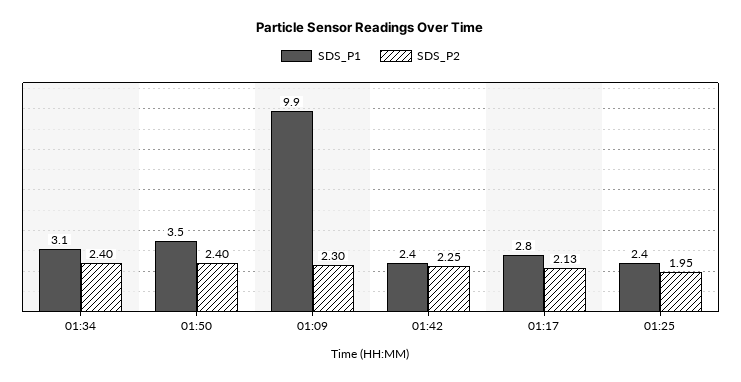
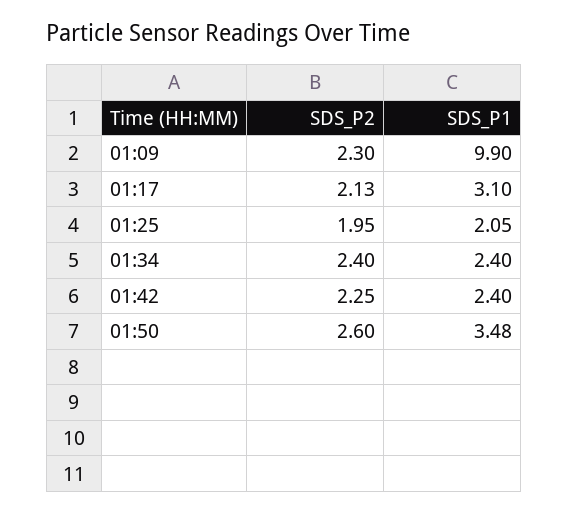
SDS_P1, 01:34: 3.1 -> 2.4
SDS_P2, 01:50: 2.4 -> 2.6
SDS_P1, 01:17: 2.8 -> 3.1
SDS_P1, 01:25: 2.4 -> 2.05

